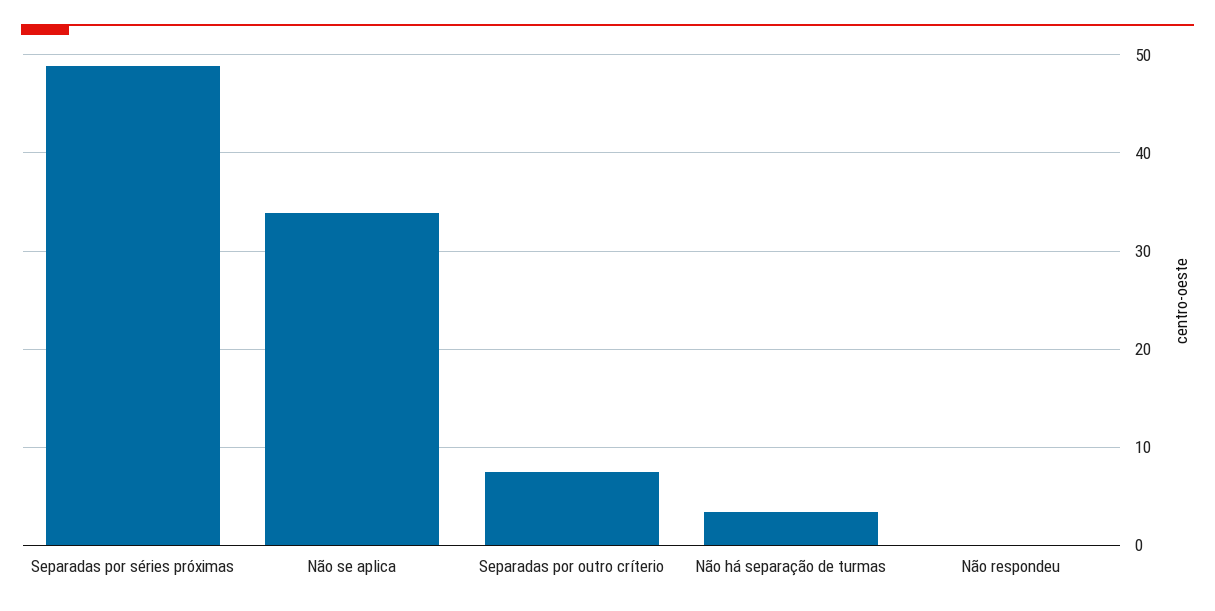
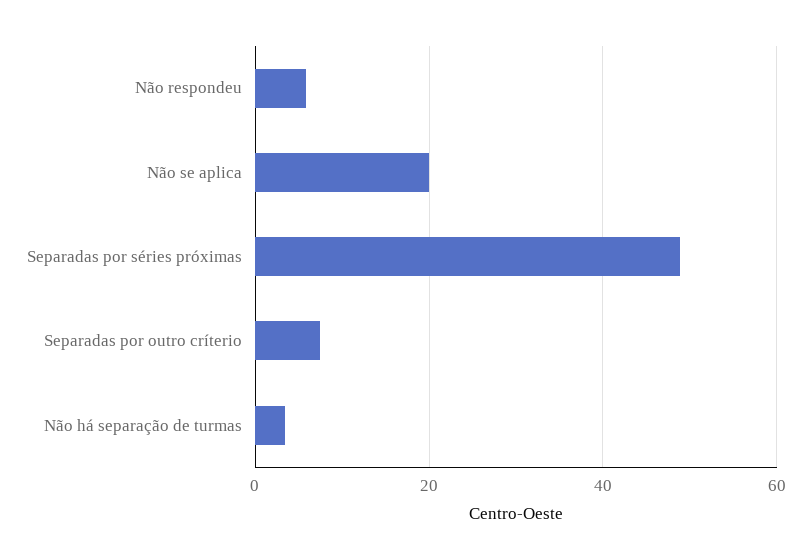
Não se aplica: 34 -> 20
Não respondeu: 0 -> 6

